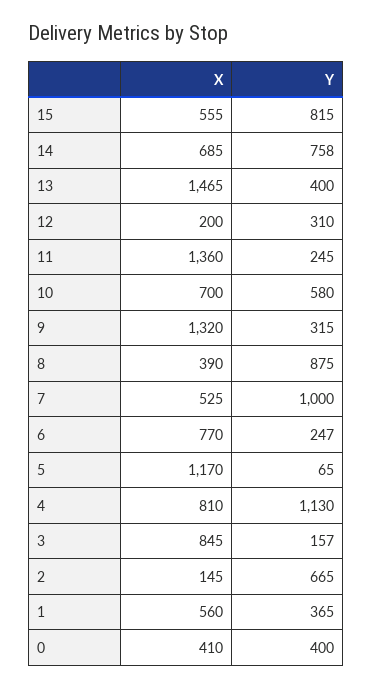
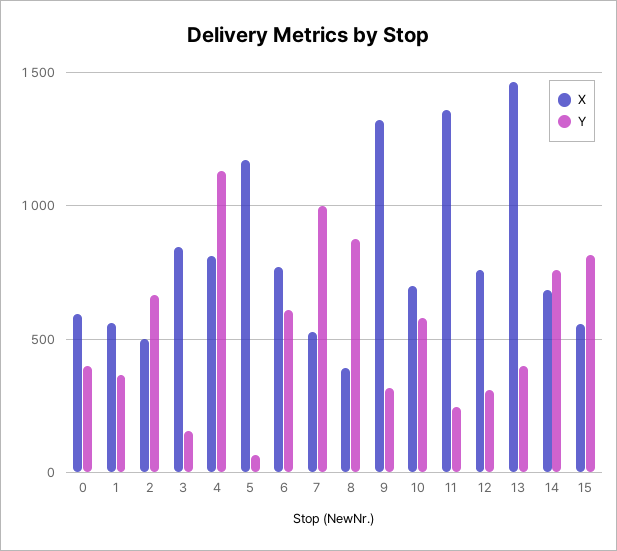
X, 12: 200 -> 750
Y, 6: 247 -> 600
X, 2: 145 -> 500
X, 0: 410 -> 600

